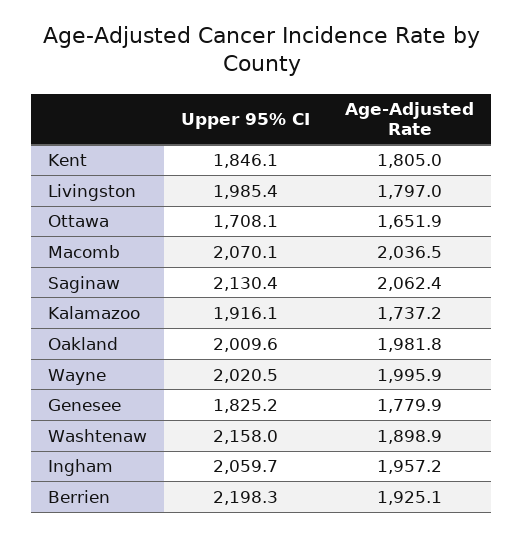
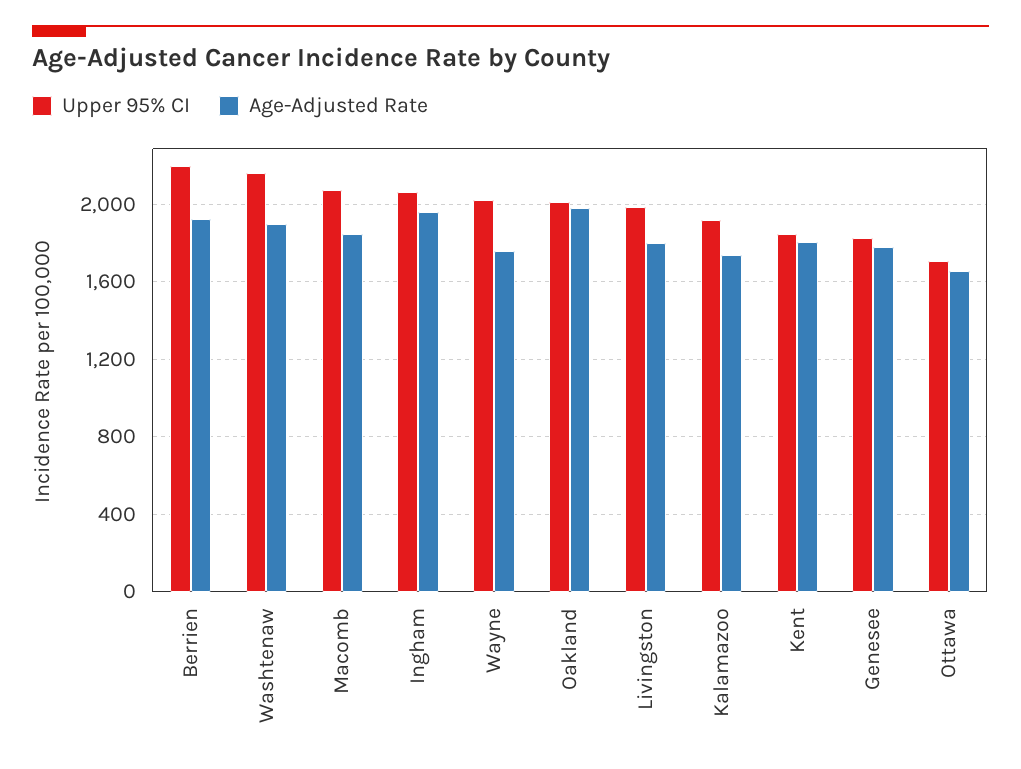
Age-Adjusted Rate, Macomb: 2036.5 -> 1850
Upper 95% CI, Saginaw: 2130.4 -> none
Age-Adjusted Rate, Saginaw: 2062.4 -> none
Age-Adjusted Rate, Wayne: 1995.9 -> 1750

